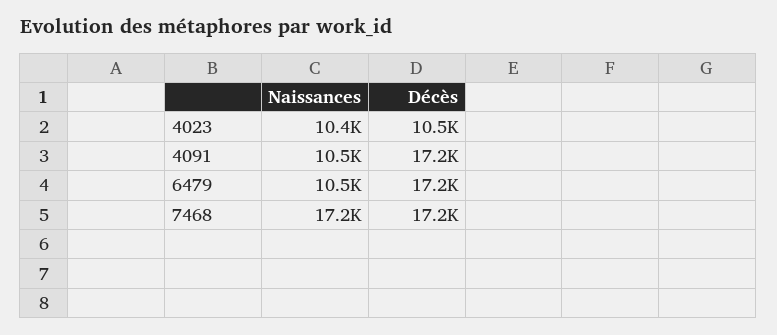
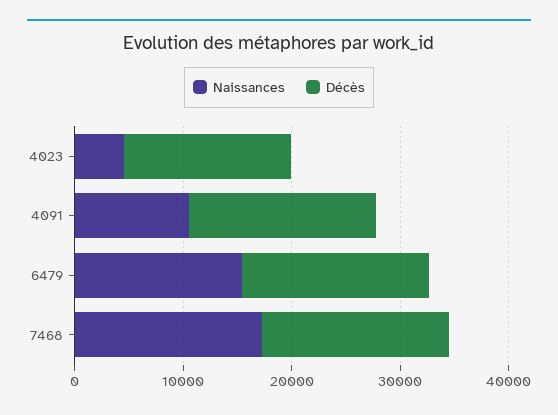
Naissances, 4023: 10400 -> 4000
Décès, 4023: 10500 -> 16000
Naissances, 6479: 10500 -> 16000

